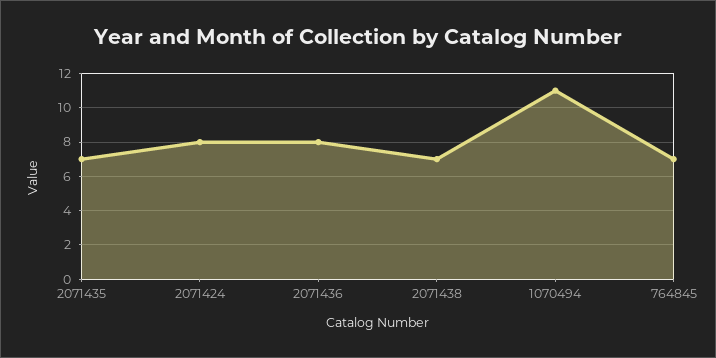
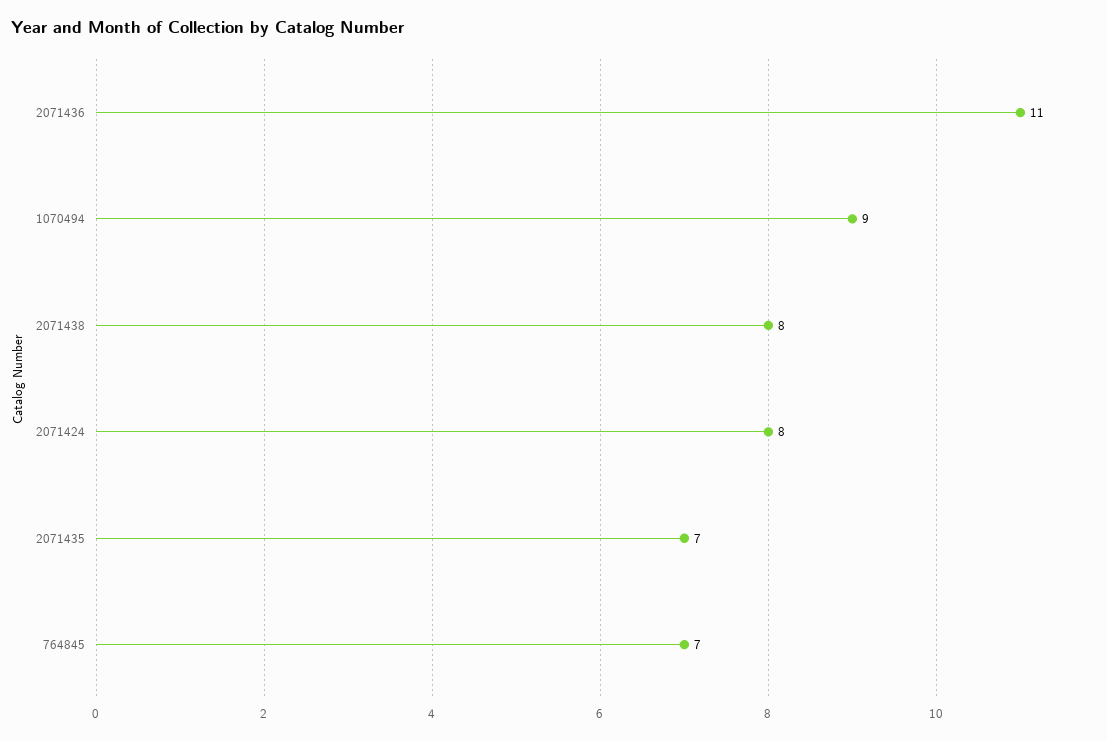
2071436: 8 -> 11
2071438: 7 -> 8
1070494: 11 -> 9

